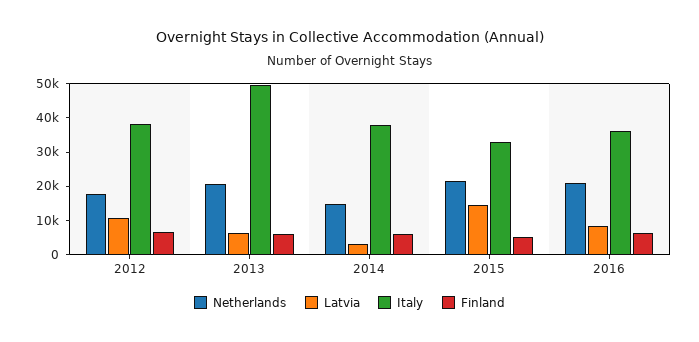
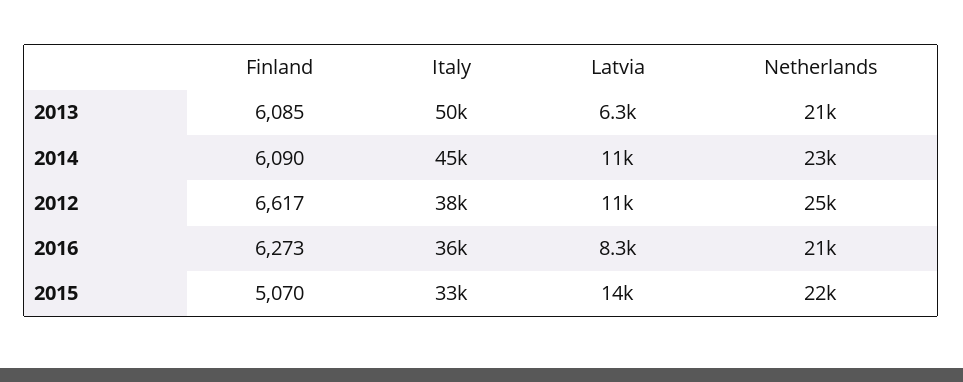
Netherlands, 2012: 17500 -> 25000
Netherlands, 2014: 15000 -> 23000
Latvia, 2014: 2500 -> 11000
Italy, 2014: 37500 -> 45000

